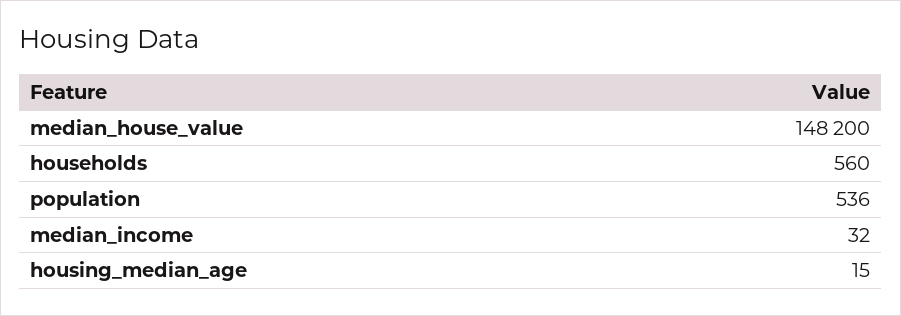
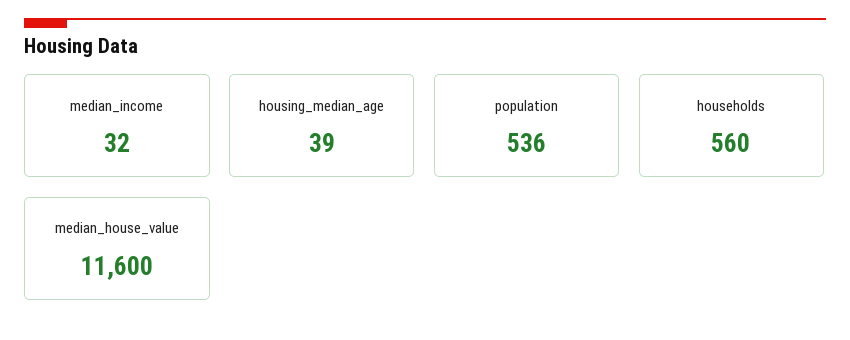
median_house_value: 148200 -> 11600
housing_median_age: 15 -> 39

